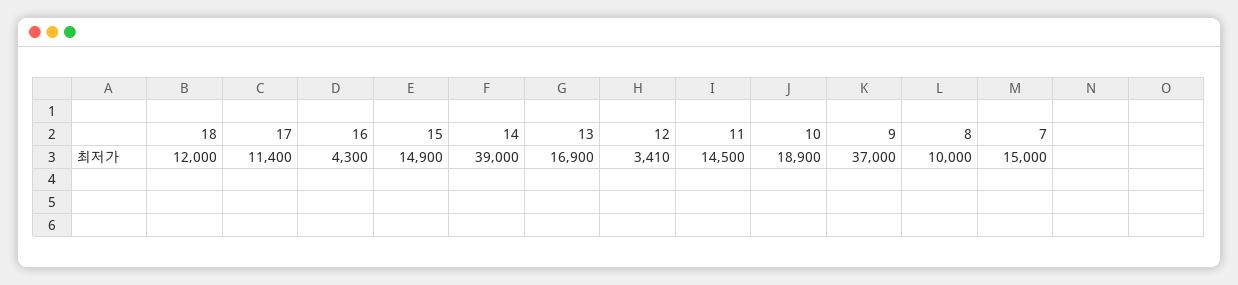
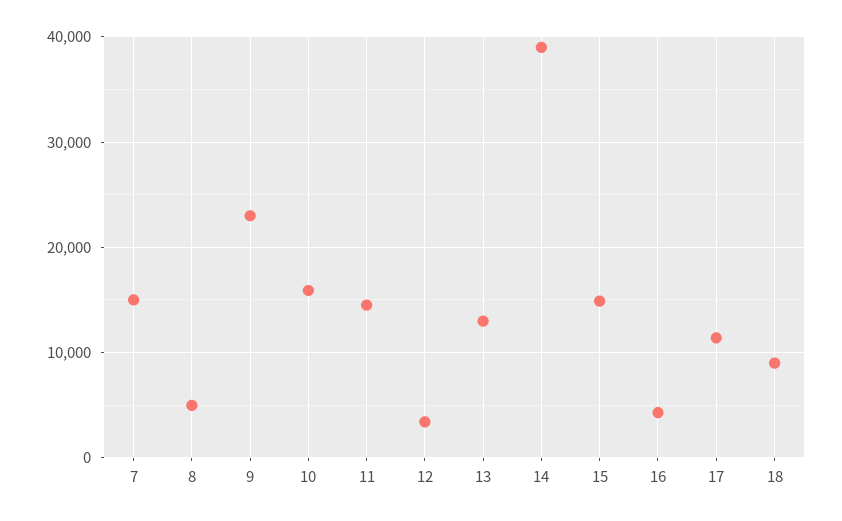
18: 12000 -> 9000
13: 16900 -> 13000
10: 18900 -> 16000
9: 37000 -> 23000
8: 10000 -> 5000

